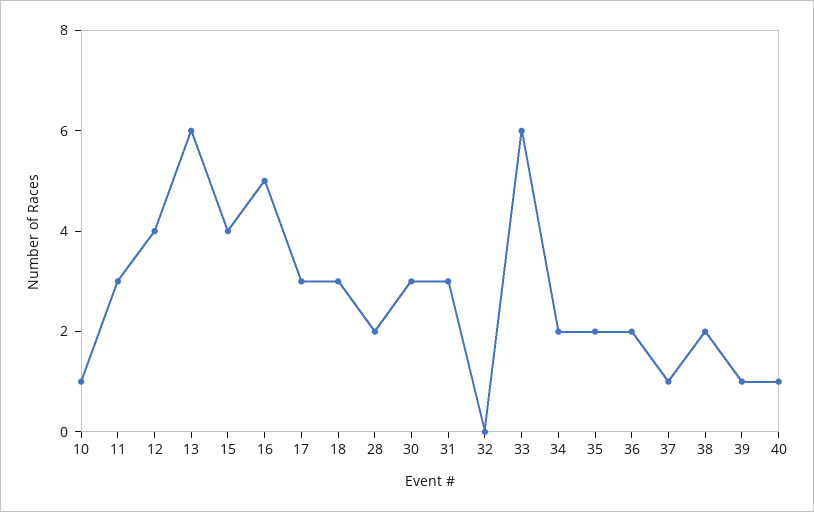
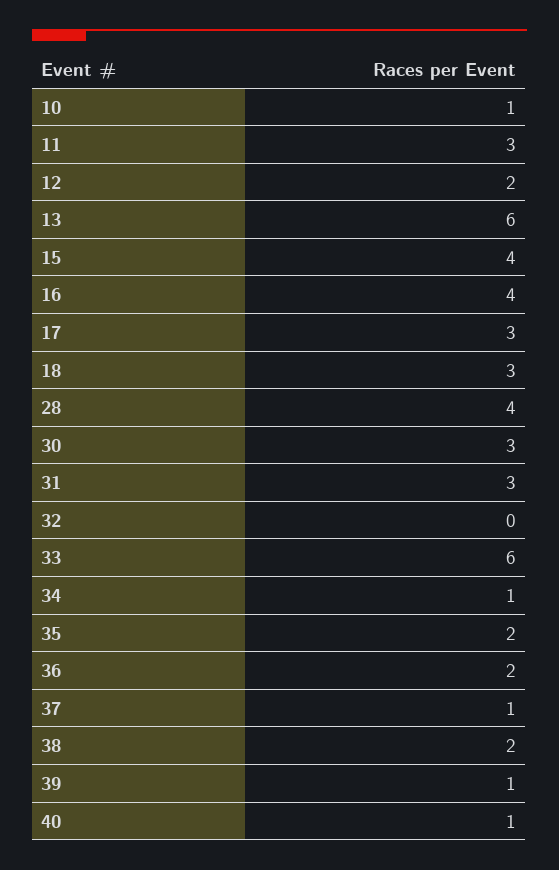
12: 4 -> 2
16: 5 -> 4
28: 2 -> 4
34: 2 -> 1

